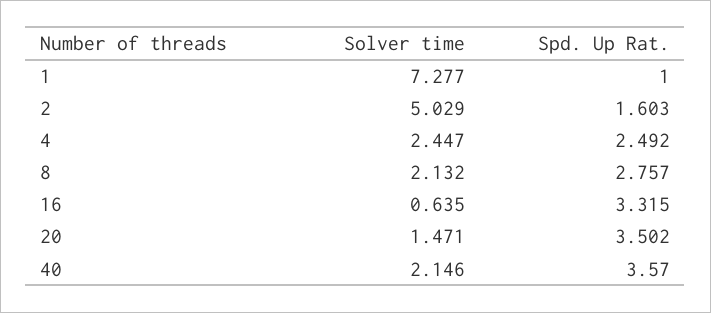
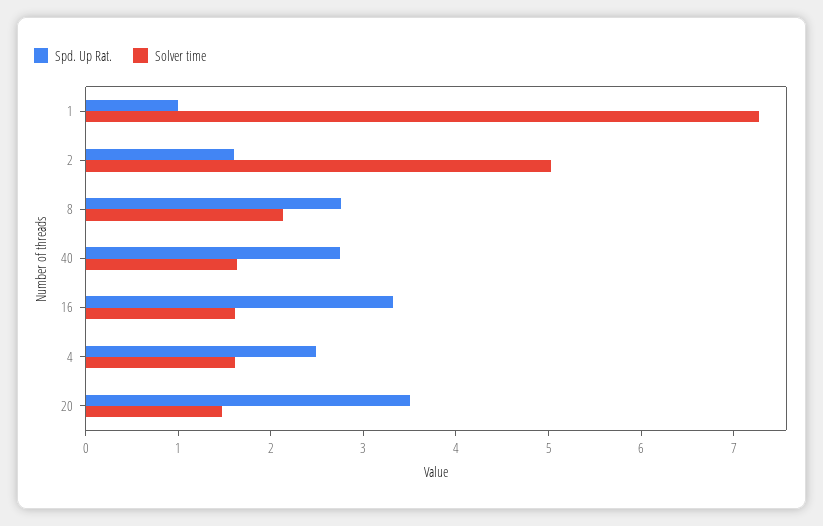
Solver time, 4: 2.447 -> 1.6
Solver time, 16: 0.635 -> 1.6
Solver time, 40: 2.146 -> 1.6
Spd. Up Rat., 40: 3.57 -> 2.8

